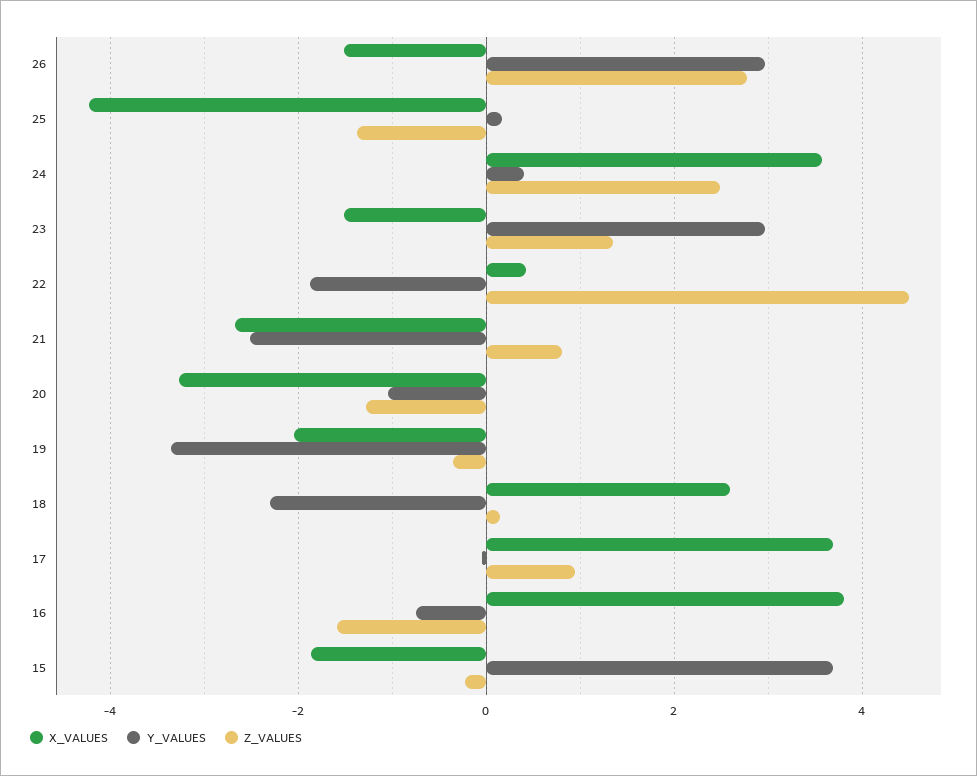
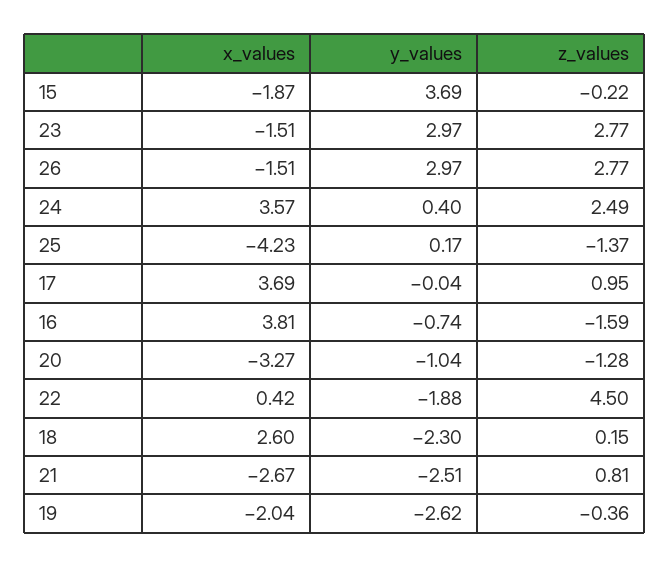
Z_VALUES, 23: 1.4 -> 2.77
Y_VALUES, 19: -3.4 -> -2.62

